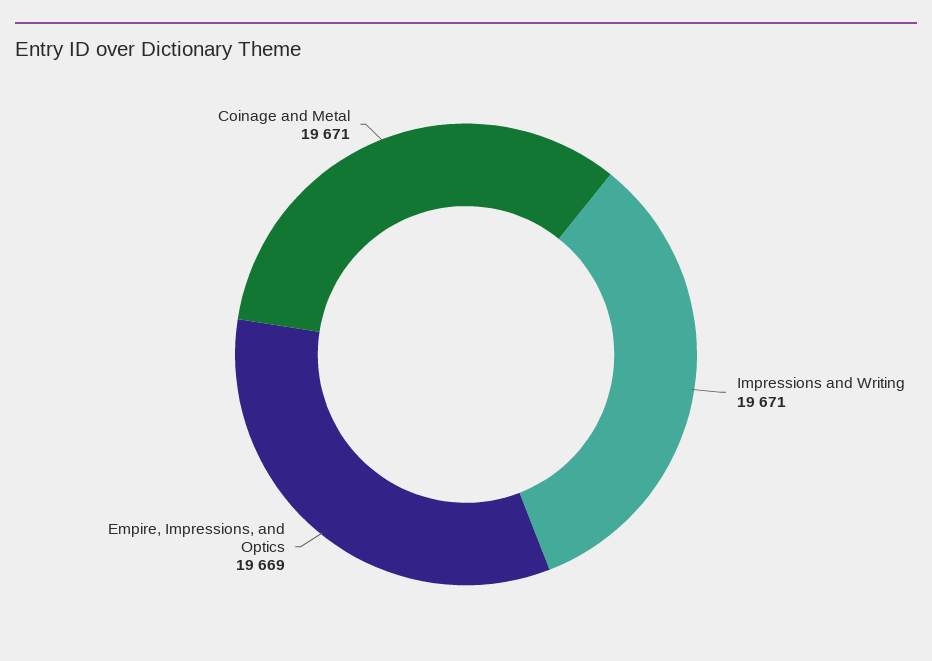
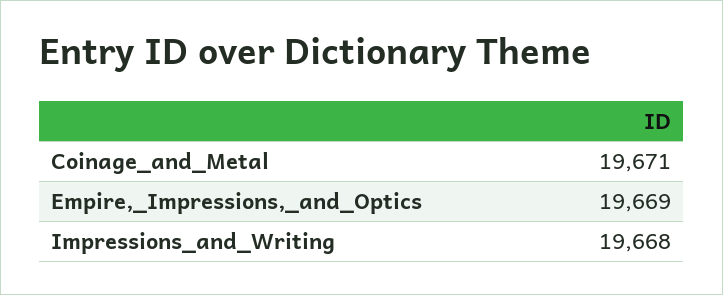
Impressions and Writing: 19671 -> 19668

